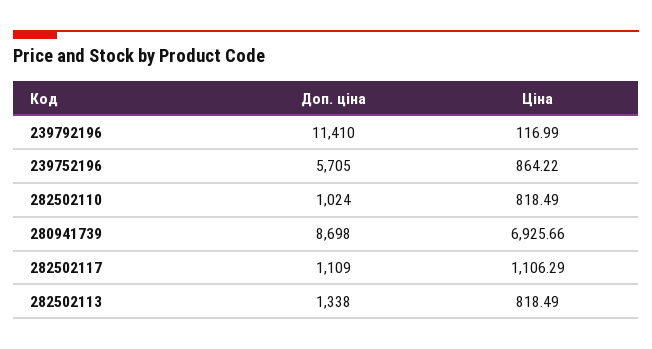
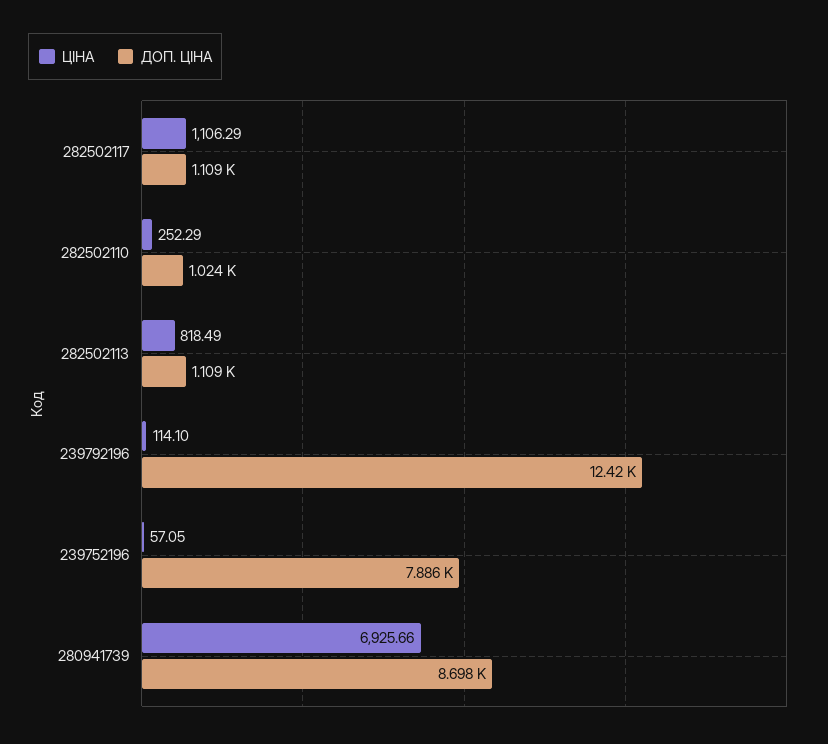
Доп. ціна, 239792196: 11410 -> 12420
Ціна, 239792196: 116.99 -> 114.1
Доп. ціна, 239752196: 5705 -> 7886
Ціна, 239752196: 864.22 -> 57.05
Ціна, 282502110: 818.49 -> 252.29
Доп. ціна, 282502113: 1338 -> 1109

